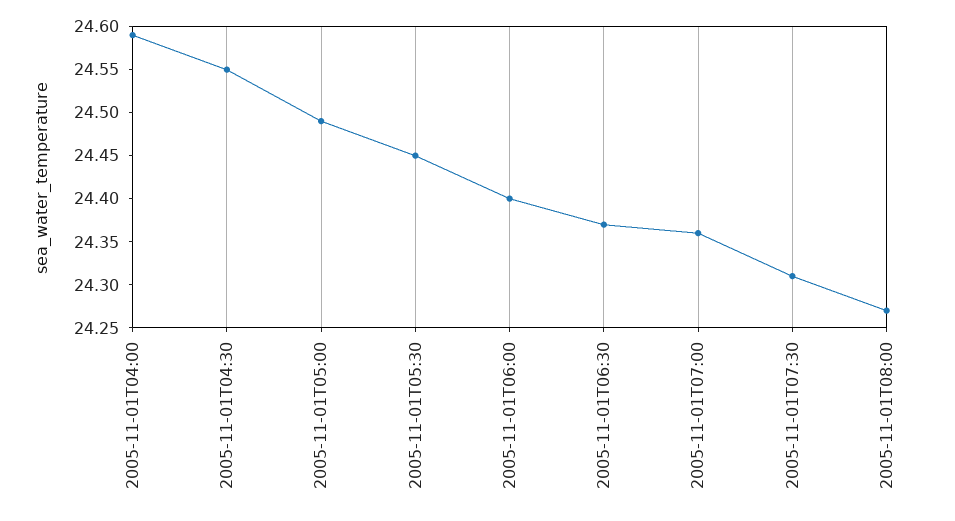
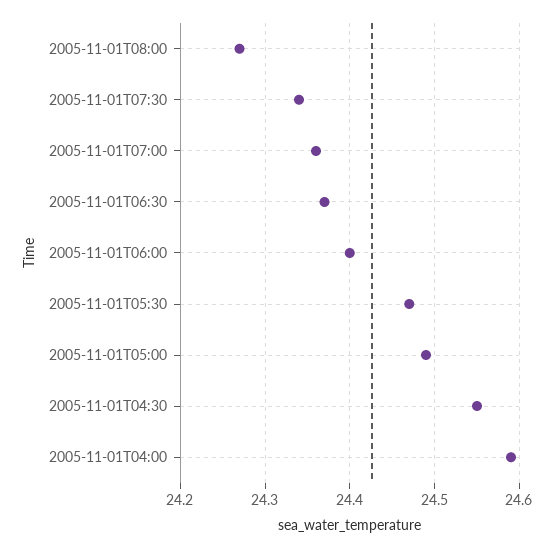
2005-11-01T05:30: 24.45 -> 24.47
2005-11-01T07:30: 24.31 -> 24.34

